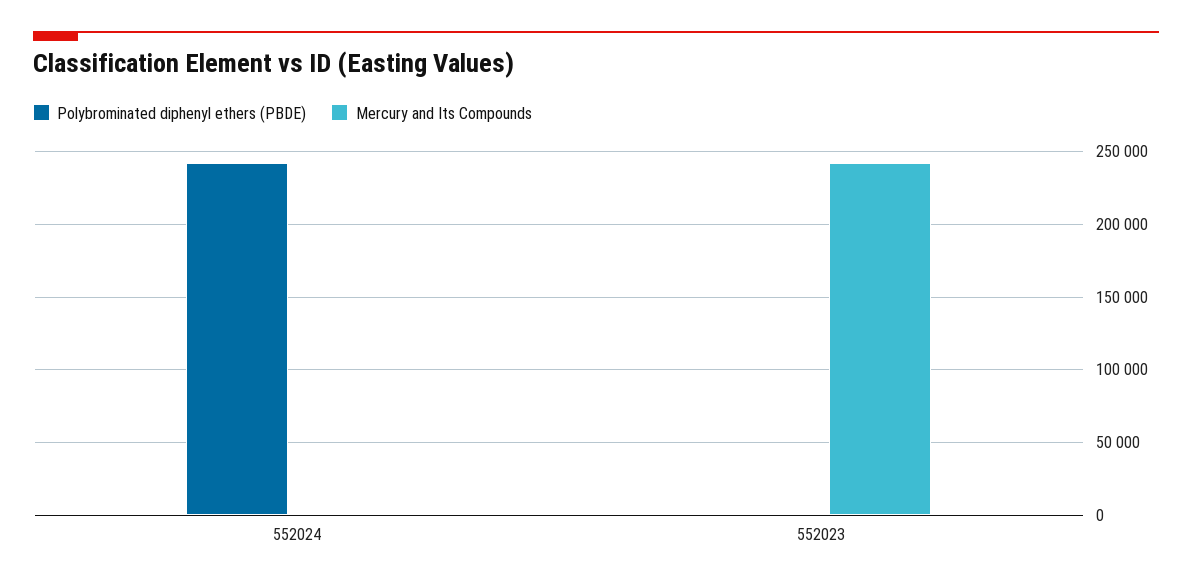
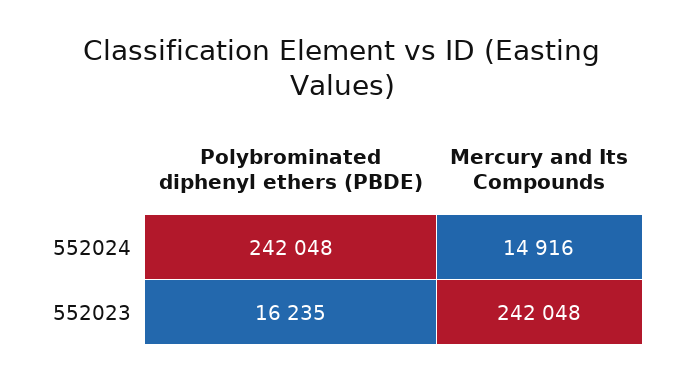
Mercury and Its Compounds, 552024: 0 -> 14916
Polybrominated diphenyl ethers (PBDE), 552023: 0 -> 16235

